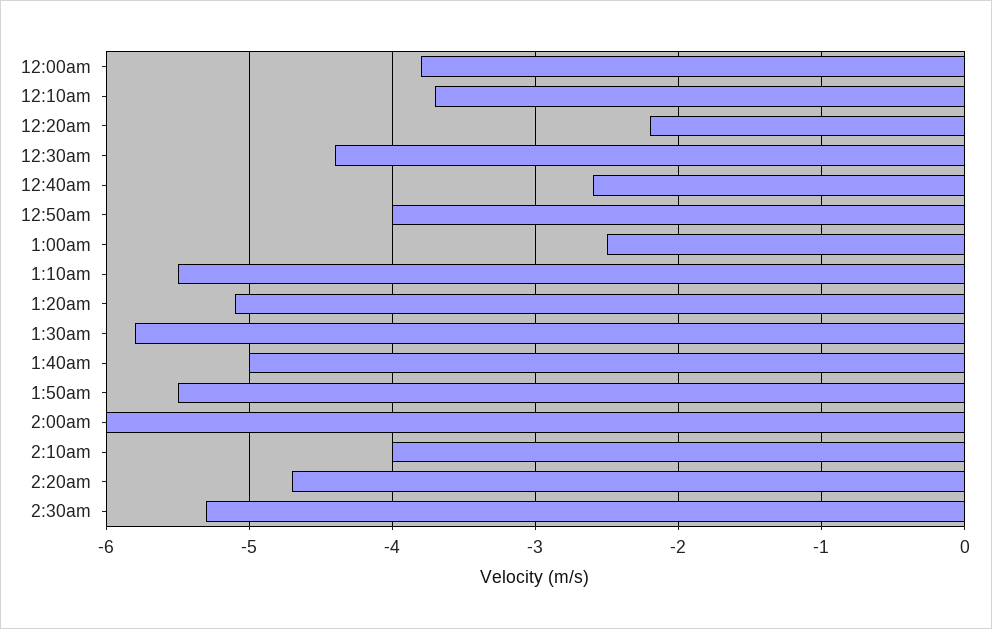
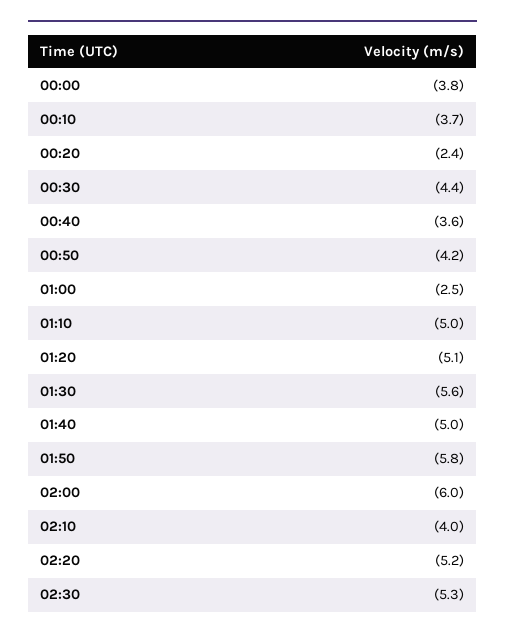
12:20am: -2.2 -> -2.4
12:40am: -2.6 -> -3.6
12:50am: -4 -> -4.2
1:10am: -5.5 -> -5
1:30am: -5.8 -> -5.6
1:50am: -5.5 -> -5.8
2:20am: -4.7 -> -5.2

